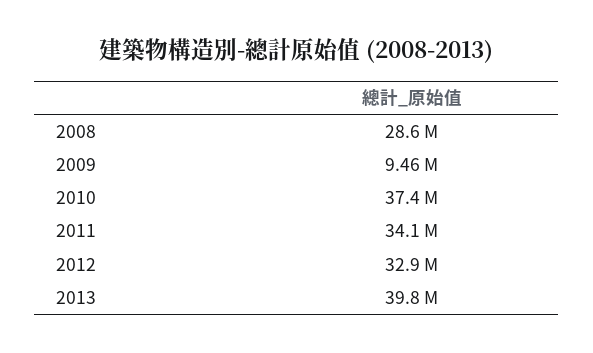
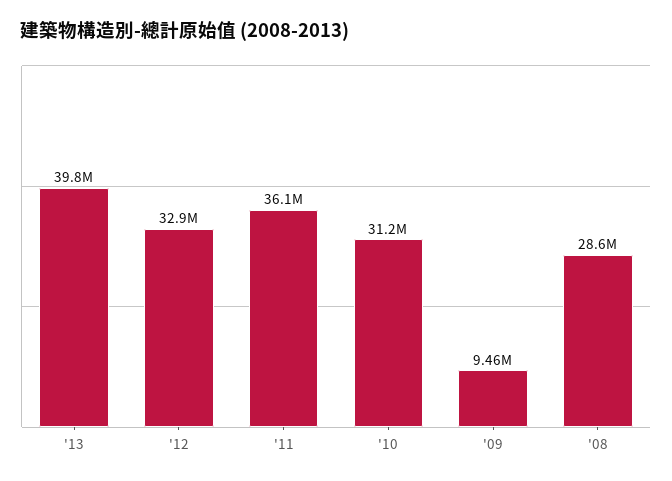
2010: 37400000 -> 31200000
2011: 34100000 -> 36100000

